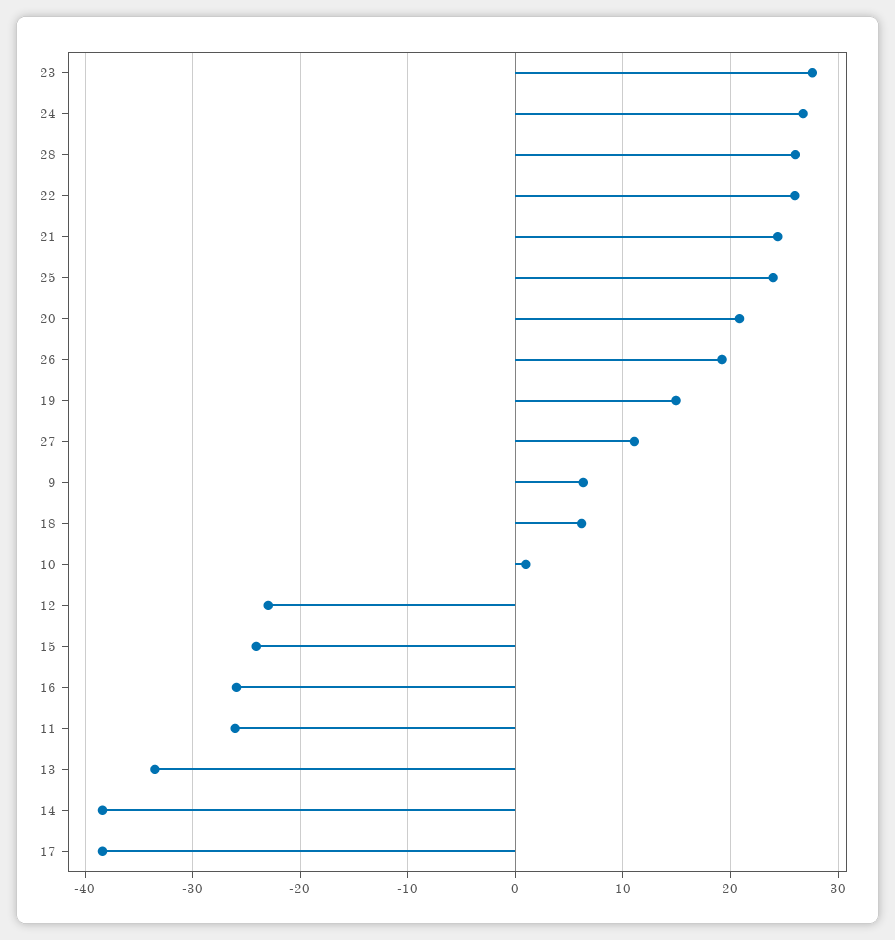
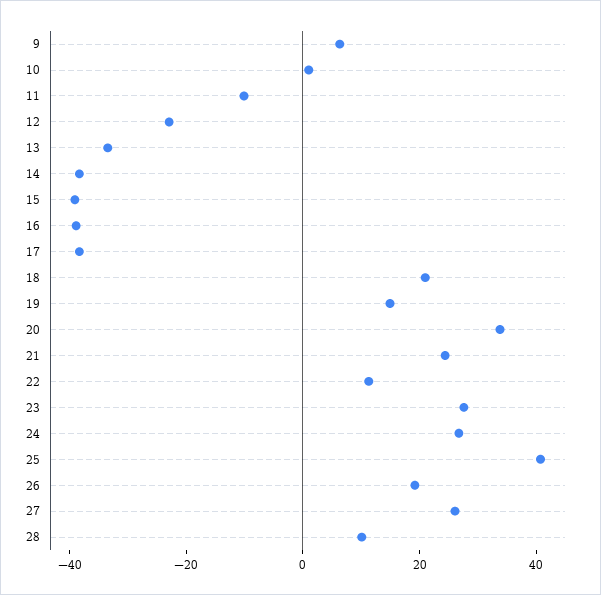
28: 26 -> 10
22: 26 -> 10
25: 24 -> 40
20: 21 -> 35
27: 11 -> 25
18: 6 -> 20
15: -24 -> -40
16: -26 -> -40
11: -26 -> -10

